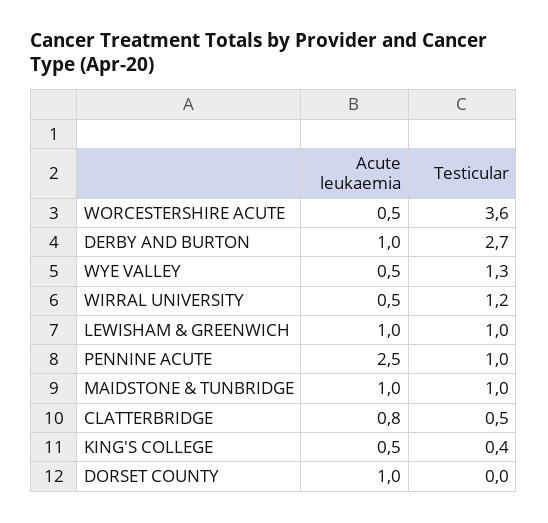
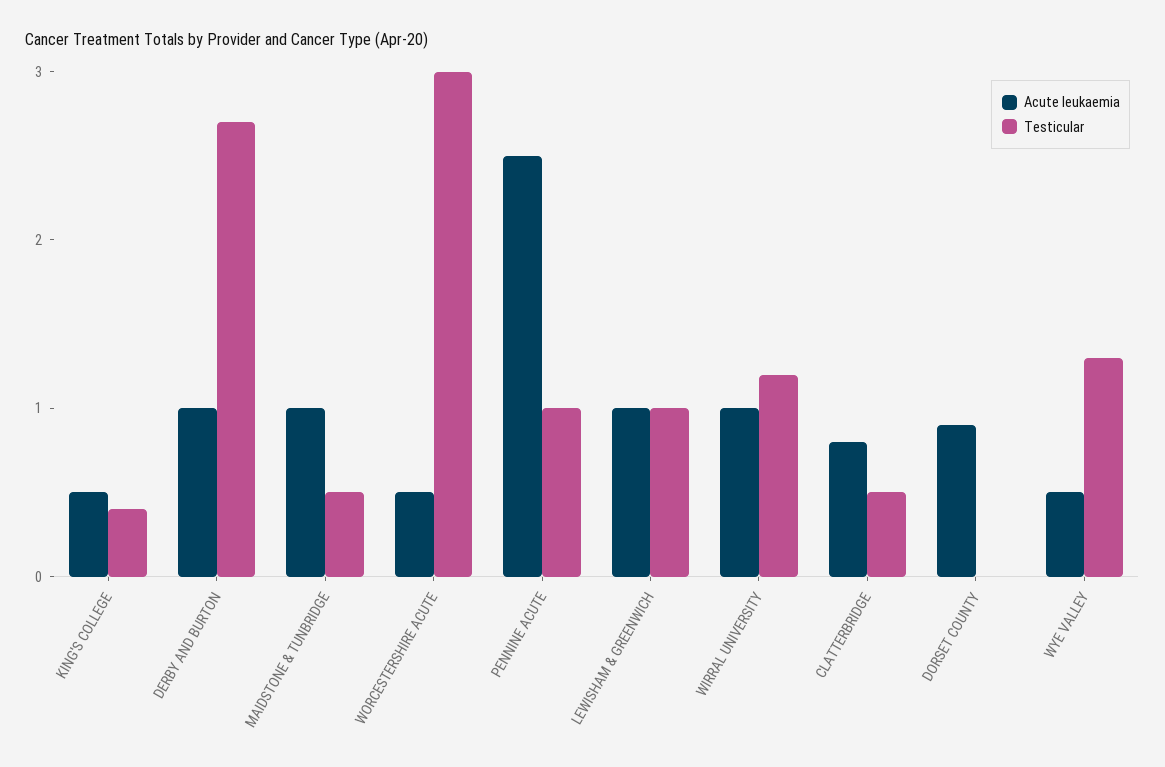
Testicular, WORCESTERSHIRE ACUTE: 3.6 -> 3
Acute leukaemia, WIRRAL UNIVERSITY: 0.5 -> 1
Testicular, MAIDSTONE & TUNBRIDGE: 1 -> 0.5
Acute leukaemia, DORSET COUNTY: 1 -> 0.9

